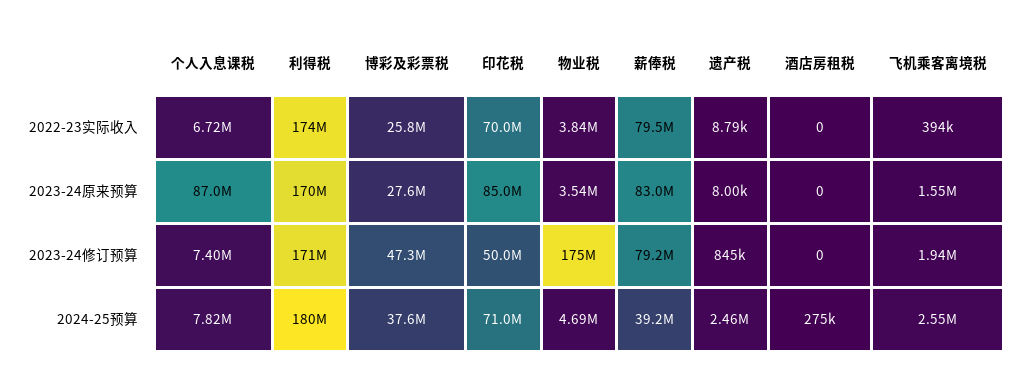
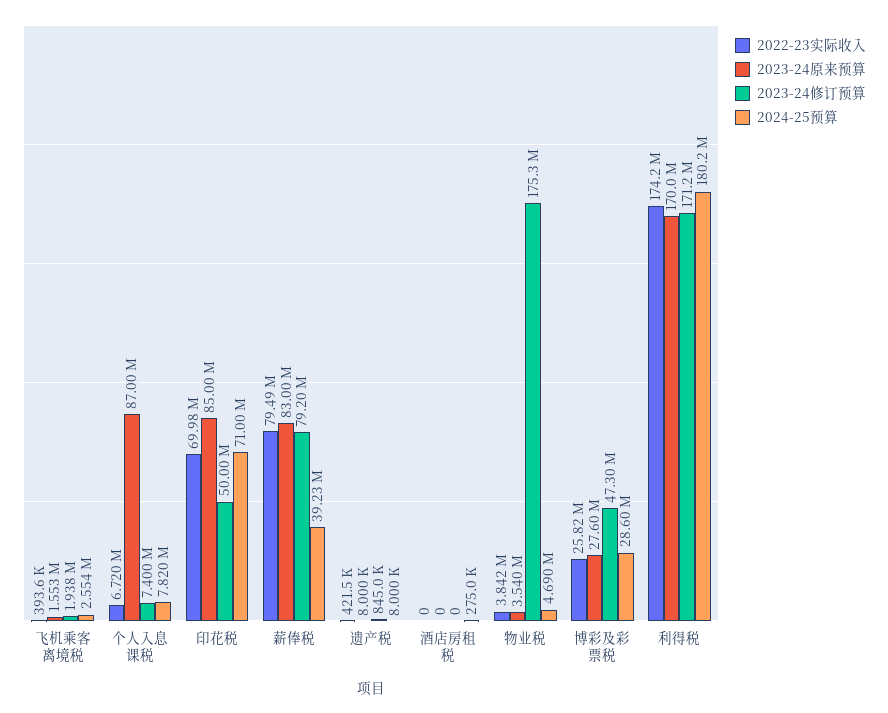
2022-23实际收入, 遗产税: 8790 -> 421500
2024-25预算, 博彩及彩票税: 37600000 -> 28600000
2024-25预算, 遗产税: 2460000 -> 8000

